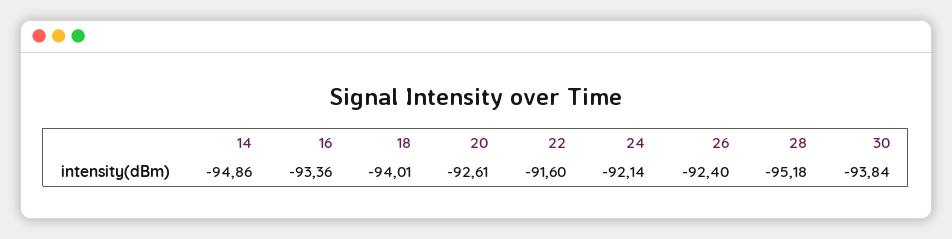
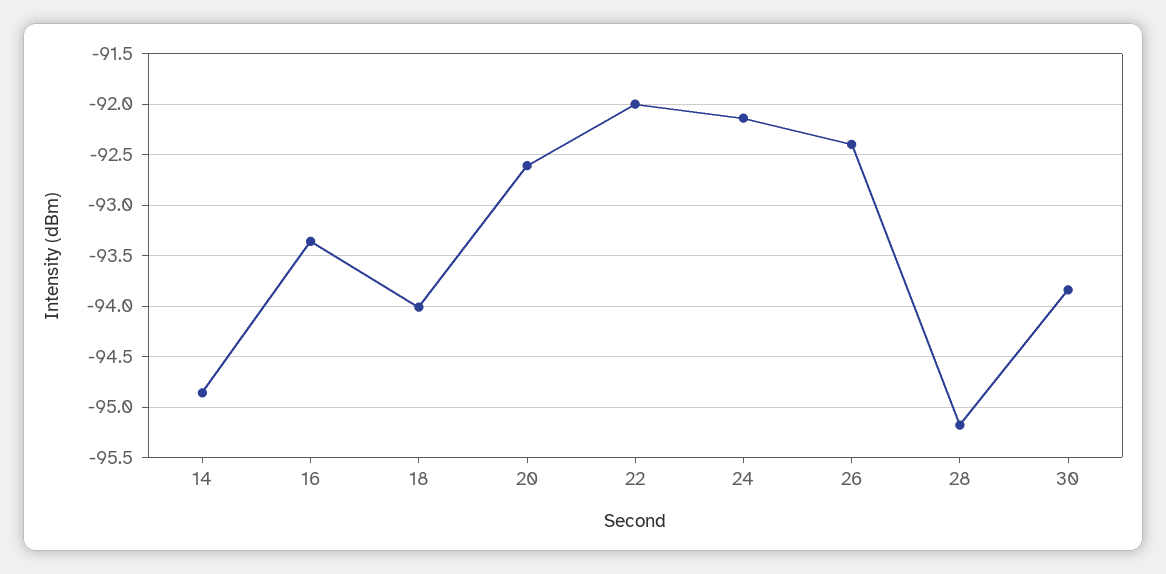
22: -91.6 -> -92

